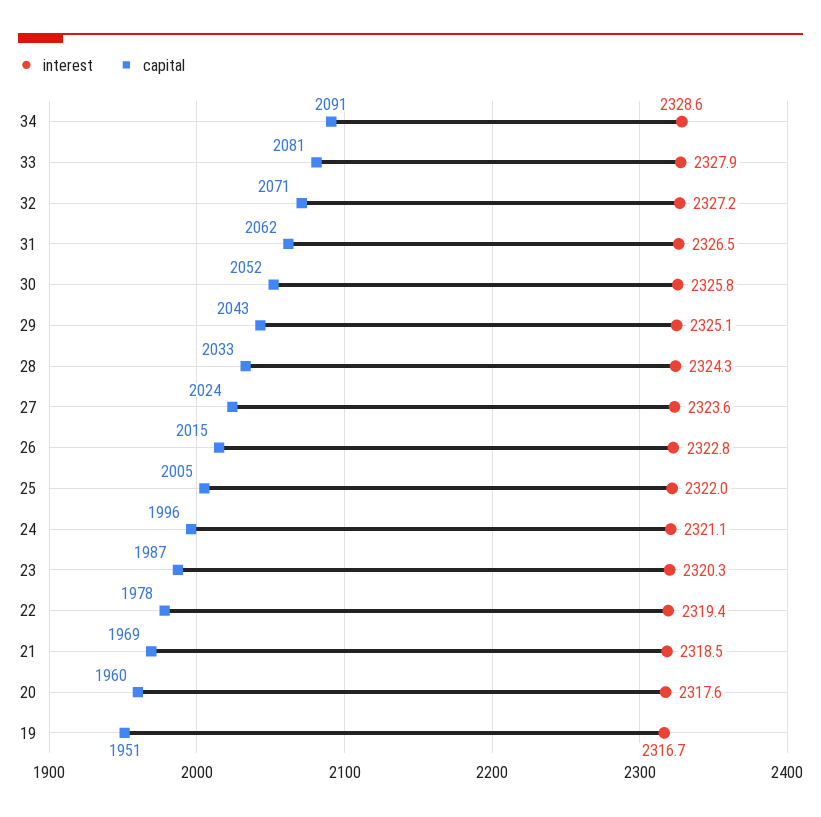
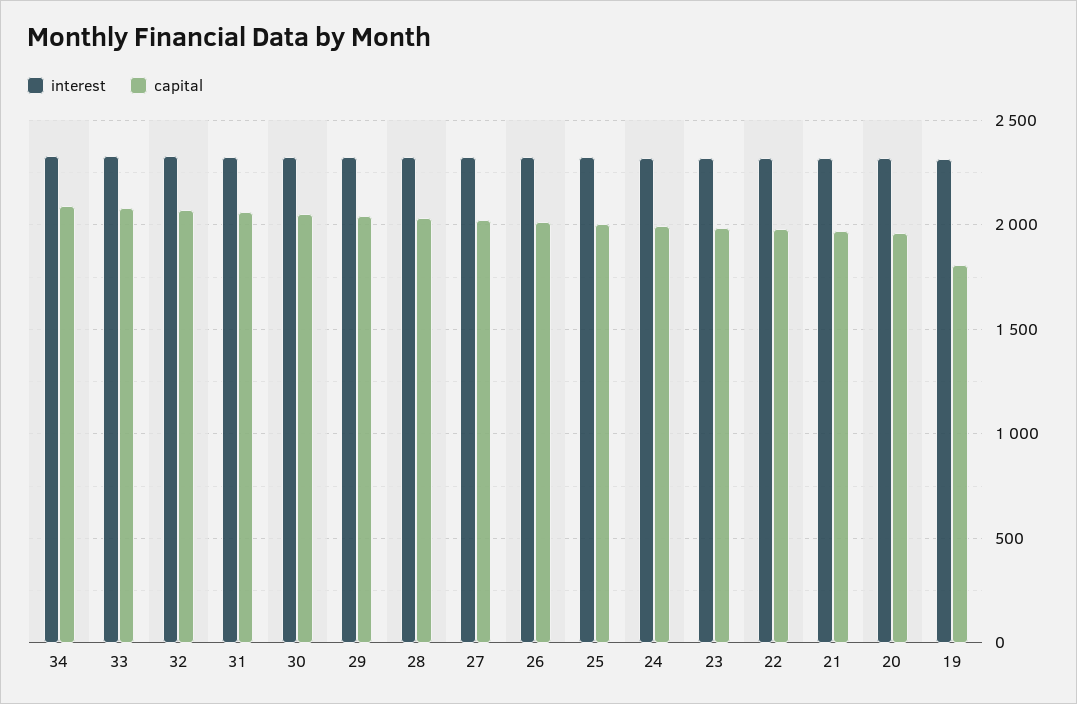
capital, 19: 1951 -> 1800

